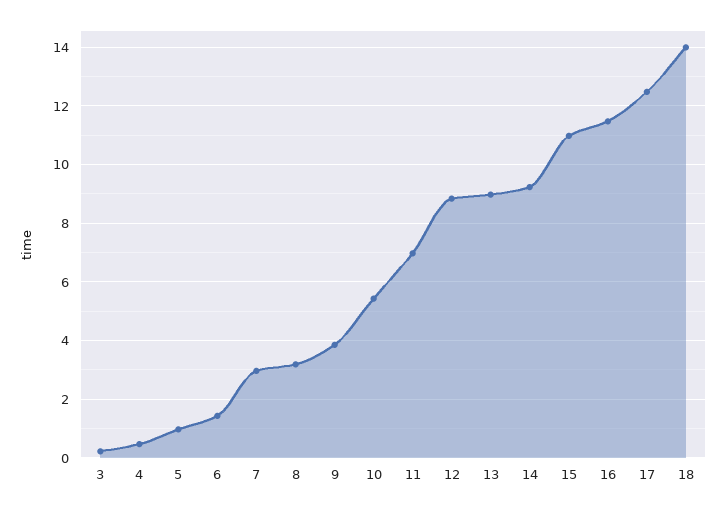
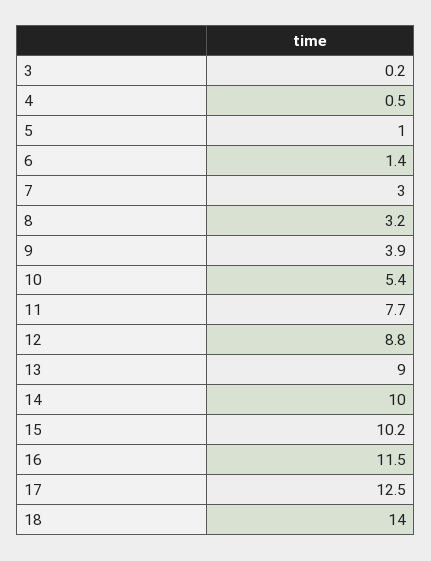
11: 7 -> 7.7
14: 9.25 -> 10
15: 11 -> 10.2

